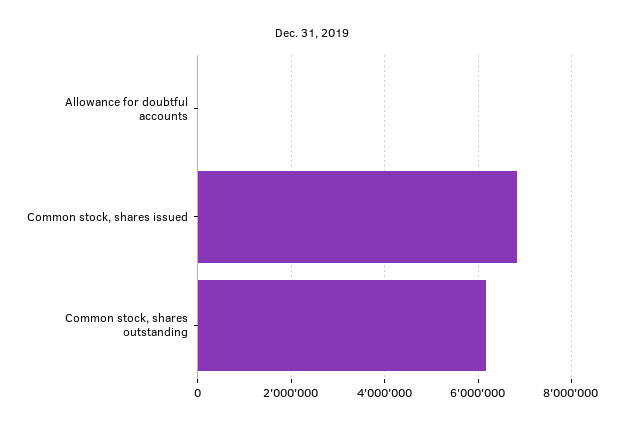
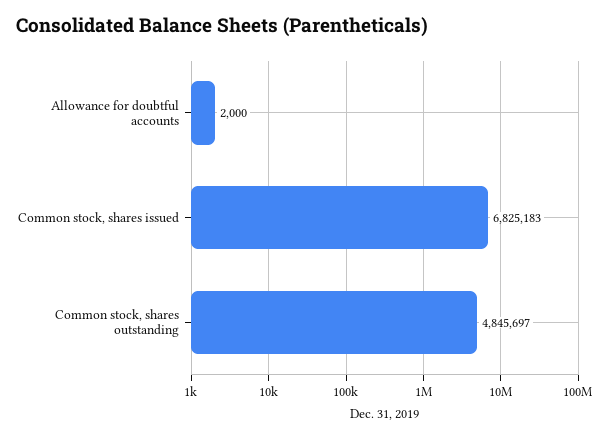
Common stock, shares outstanding: 6200000 -> 4845697

